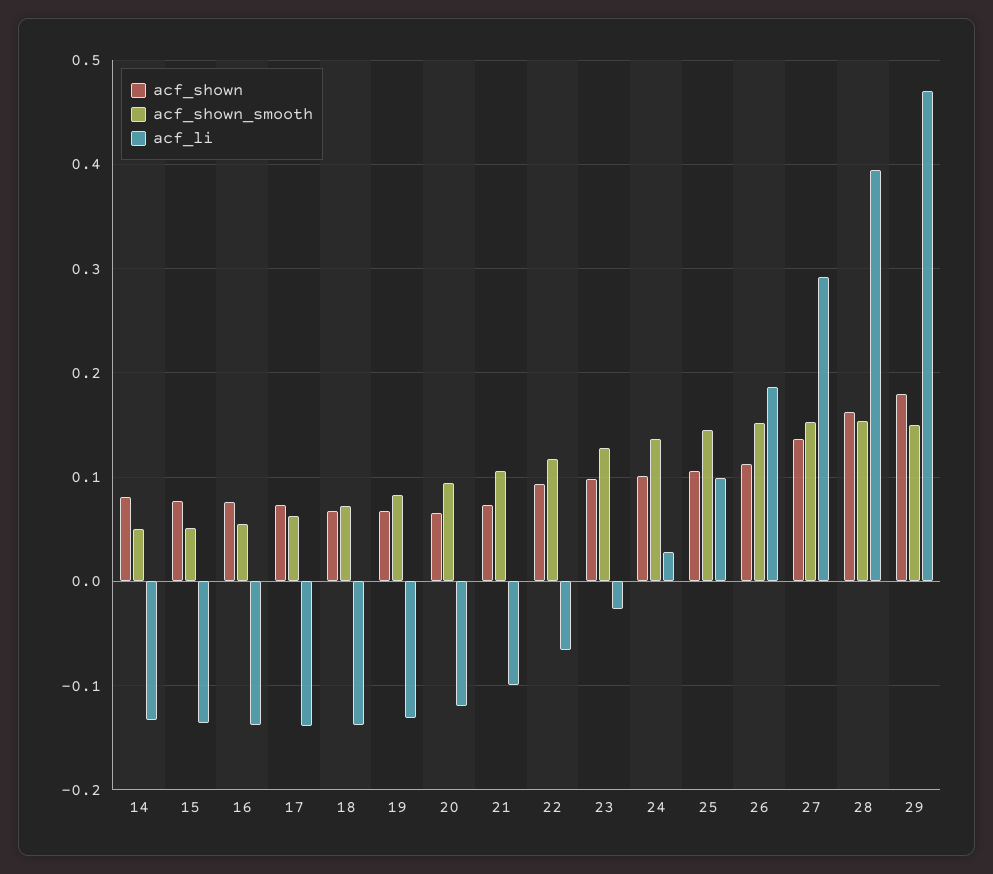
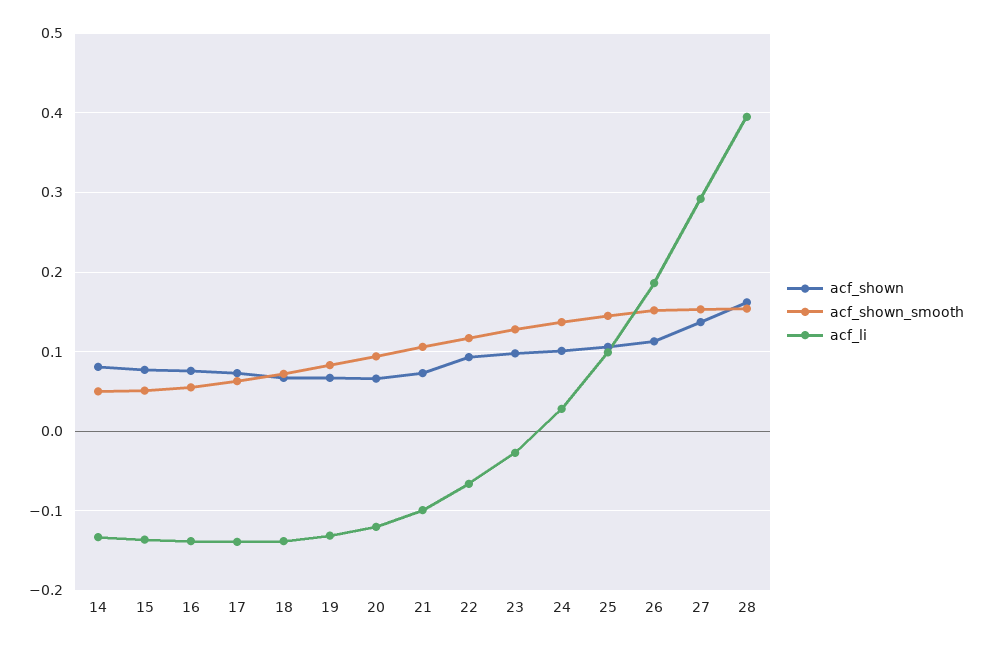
acf_shown, 29: 0.18 -> none
acf_shown_smooth, 29: 0.15 -> none
acf_li, 29: 0.47 -> none

